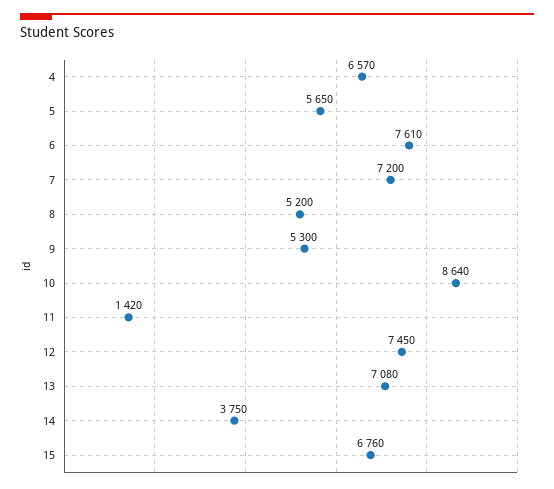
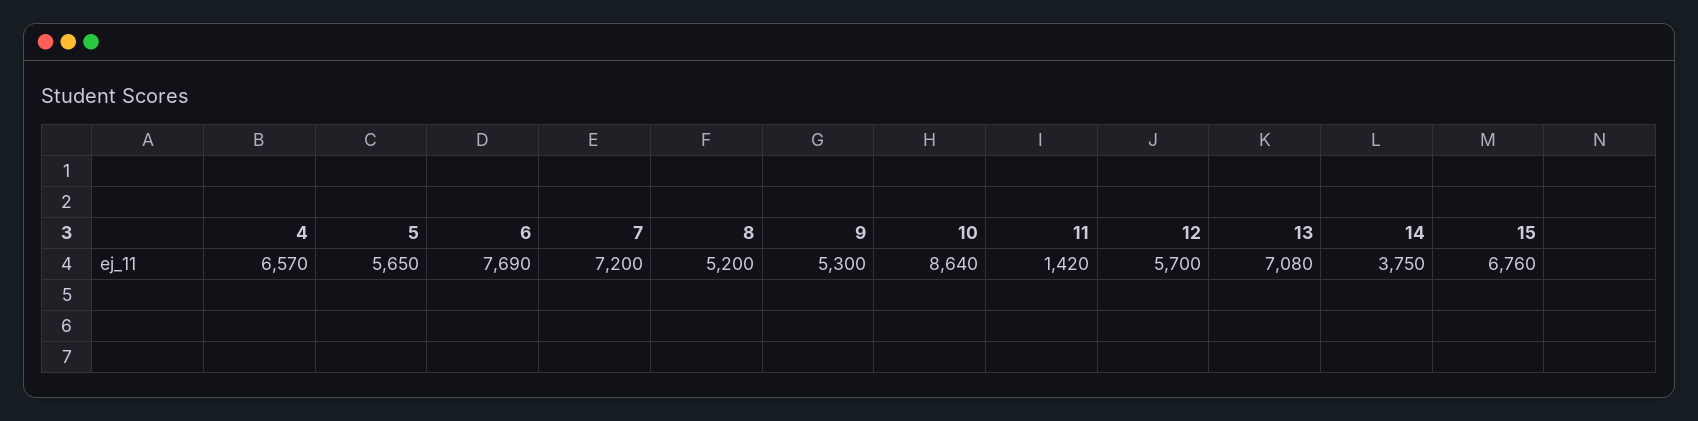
6: 7610 -> 7690
12: 7450 -> 5700

